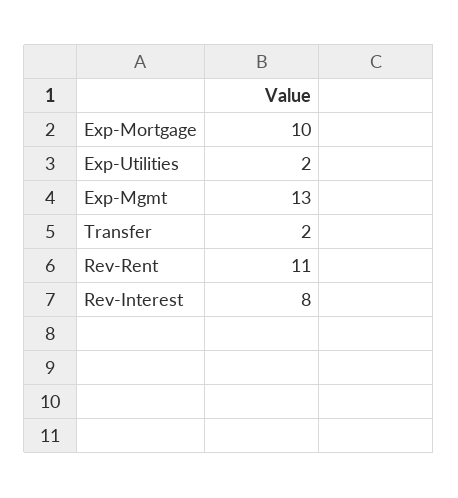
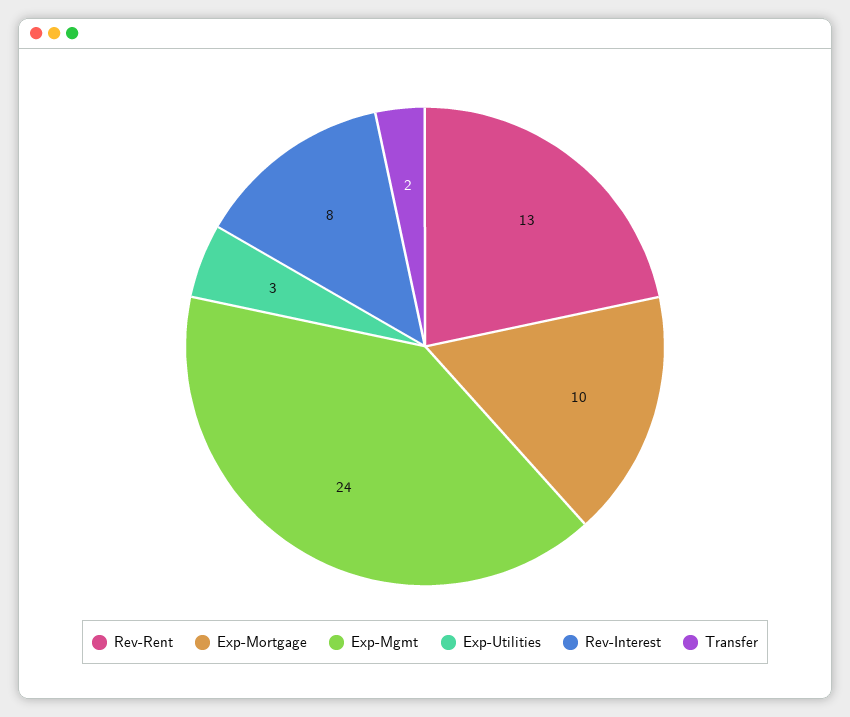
Exp-Utilities: 2 -> 3
Exp-Mgmt: 13 -> 24
Rev-Rent: 11 -> 13

